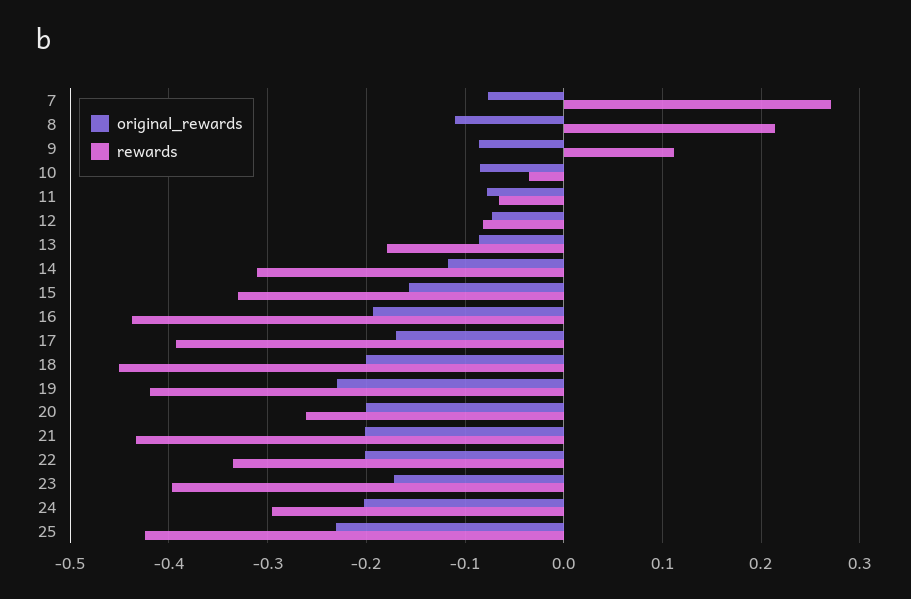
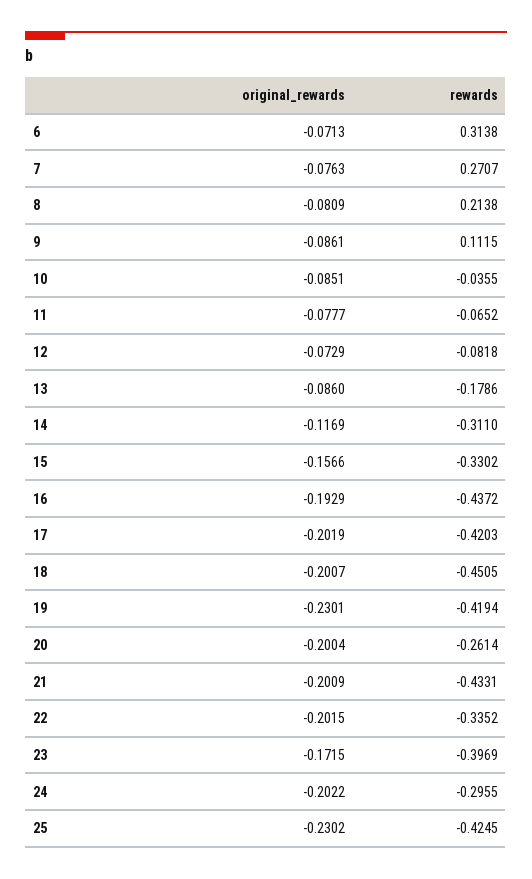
original_rewards, 8: -0.11 -> -0.0809
original_rewards, 17: -0.17 -> -0.2019
rewards, 17: -0.39 -> -0.4203
original_rewards, 6: none -> -0.0713
rewards, 6: none -> 0.3138

